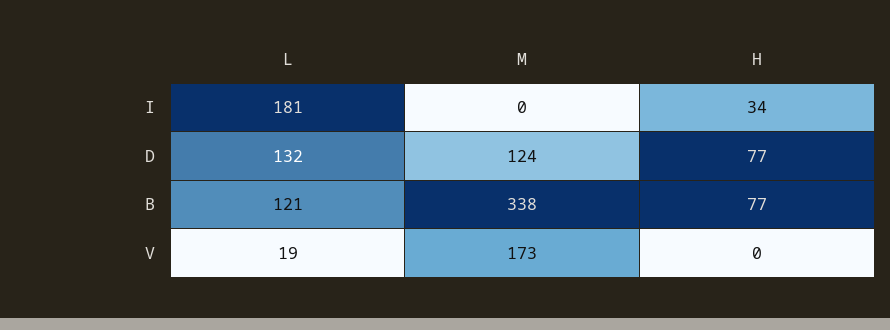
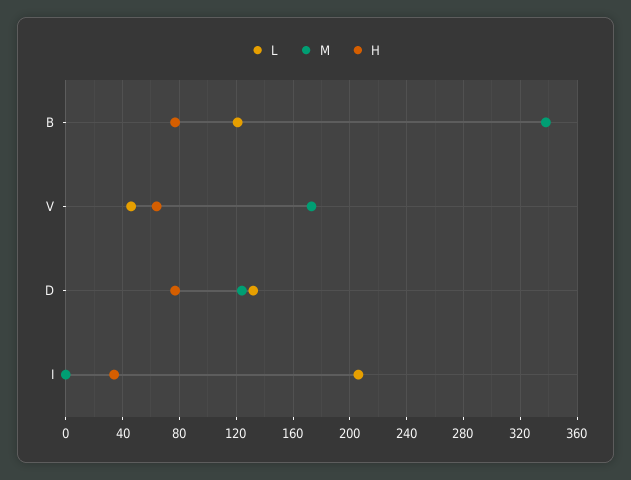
L, I: 181 -> 205
L, V: 19 -> 45
H, V: 0 -> 65

